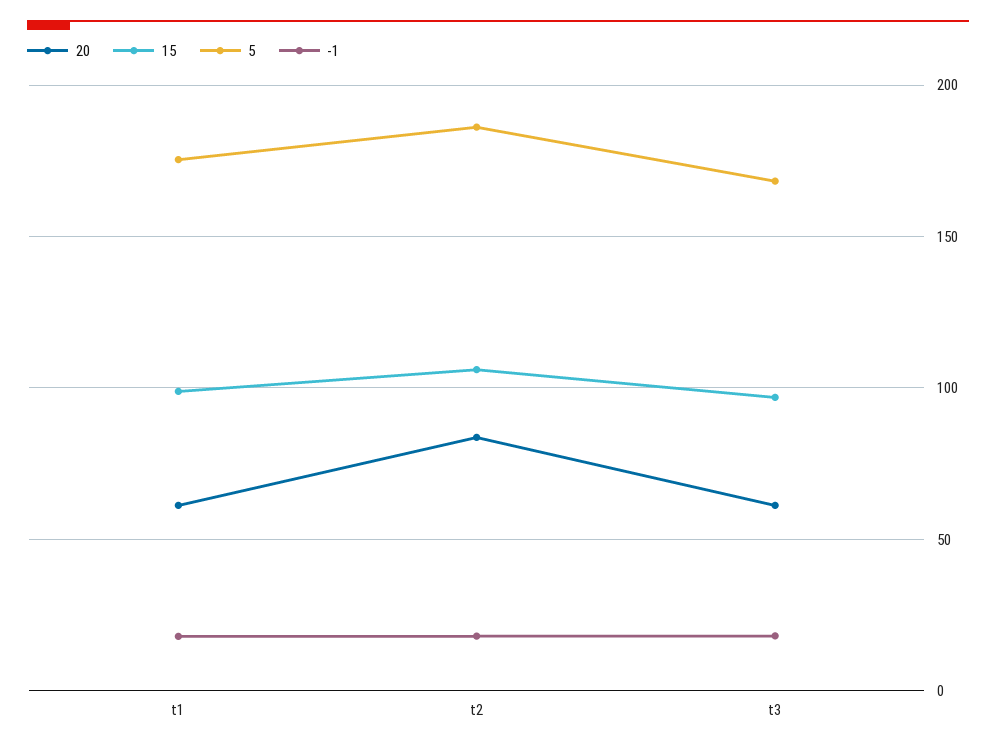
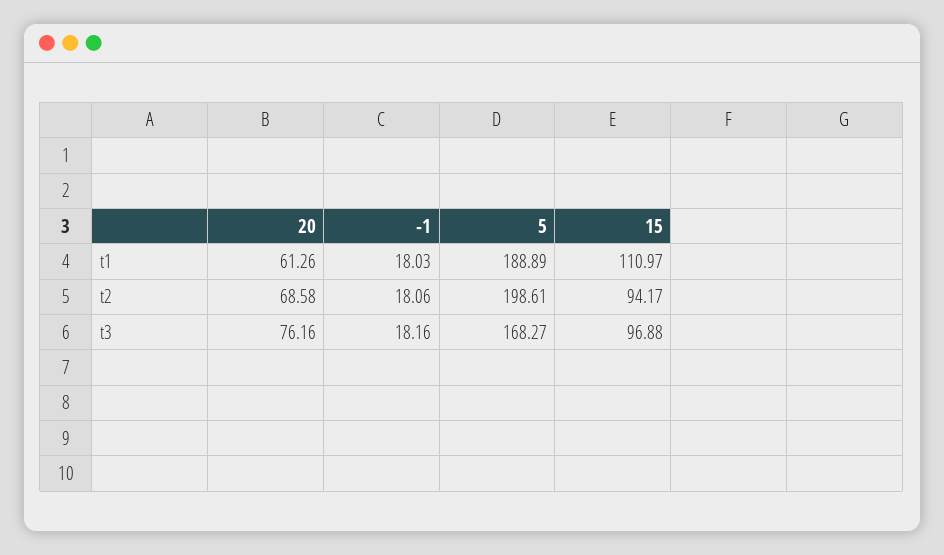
15, t1: 100 -> 110.97
5, t1: 175 -> 188.89
20, t2: 85 -> 68.58
15, t2: 105 -> 94.17
5, t2: 185 -> 198.61
20, t3: 60 -> 76.16

